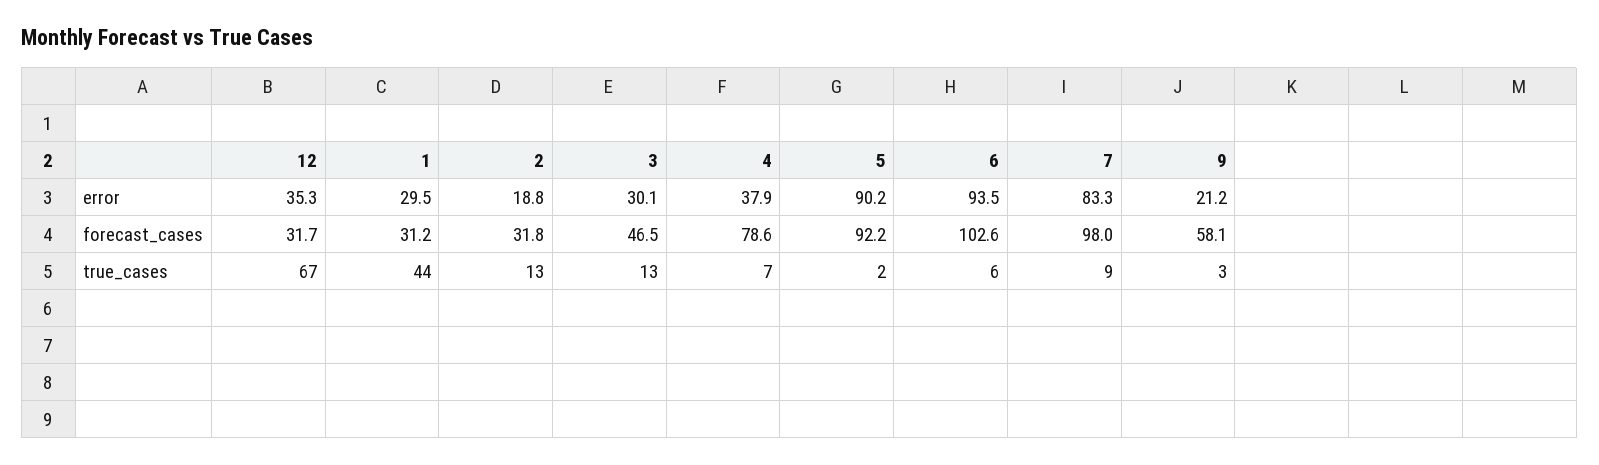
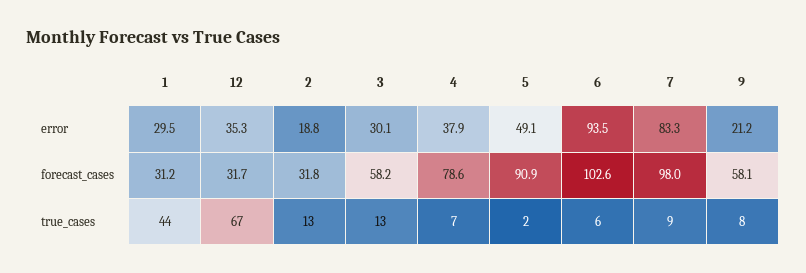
5, error: 90.2 -> 49.1
3, forecast_cases: 46.5 -> 58.2
5, forecast_cases: 92.2 -> 90.9
9, true_cases: 3 -> 8

